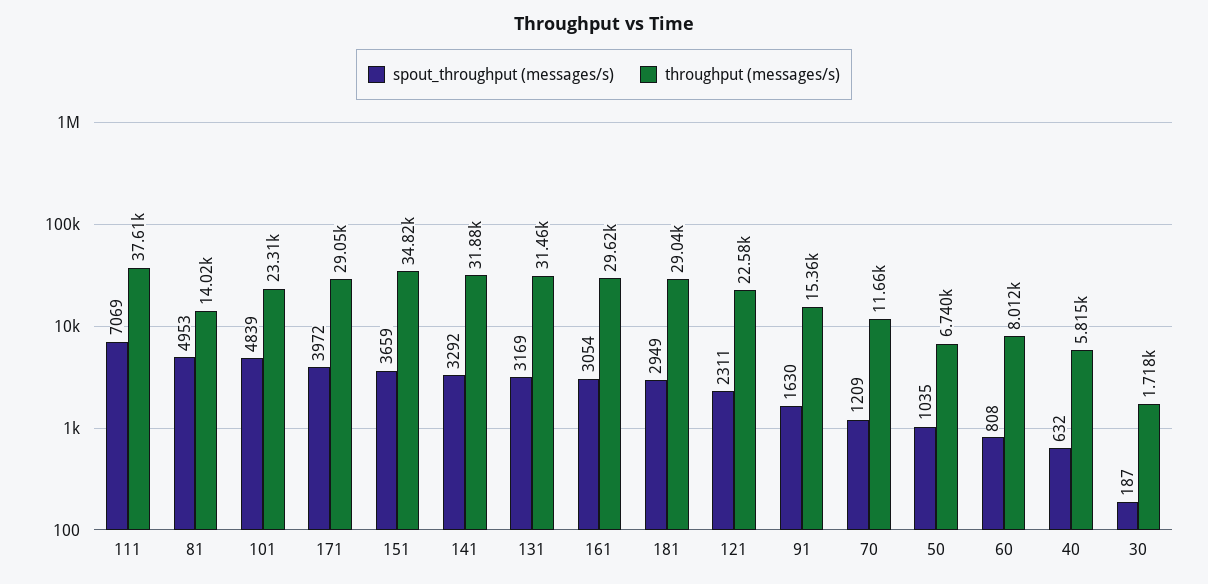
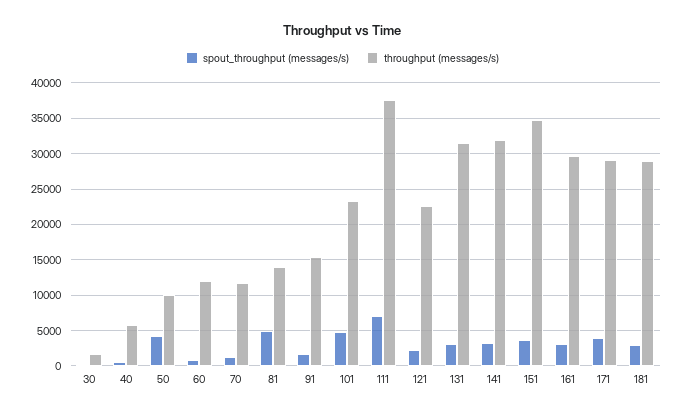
spout_throughput (messages/s), 50: 1035 -> 4000
throughput (messages/s), 50: 6740 -> 10000
throughput (messages/s), 60: 8012 -> 12000

